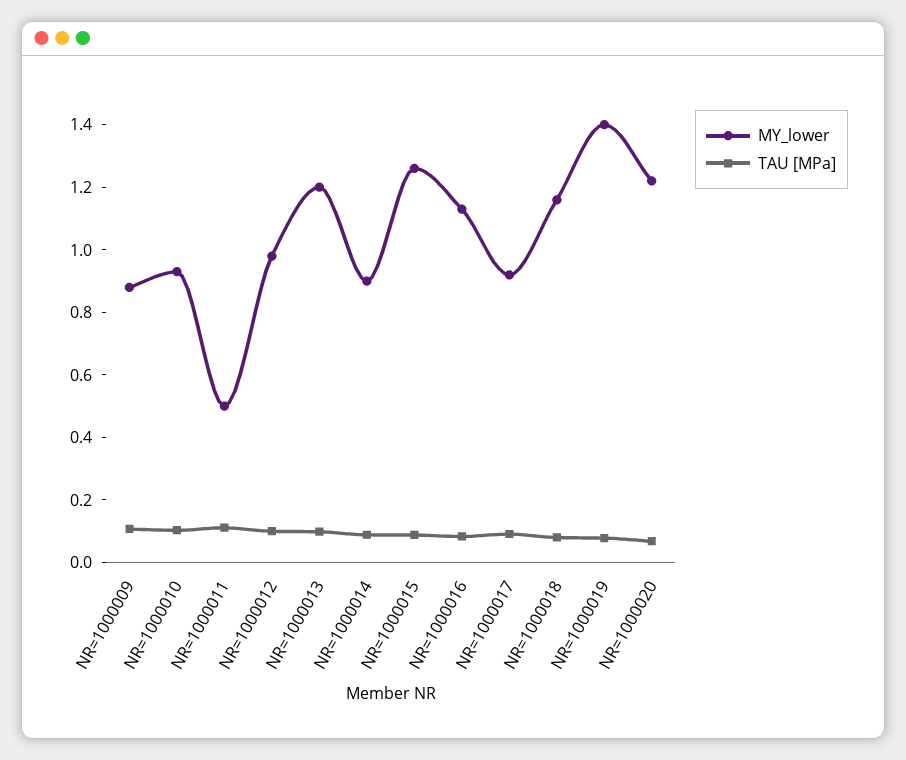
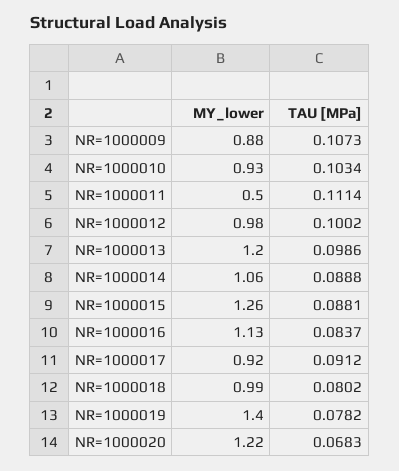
MY_lower, NR=1000014: 0.9 -> 1.06
MY_lower, NR=1000018: 1.15 -> 0.99

